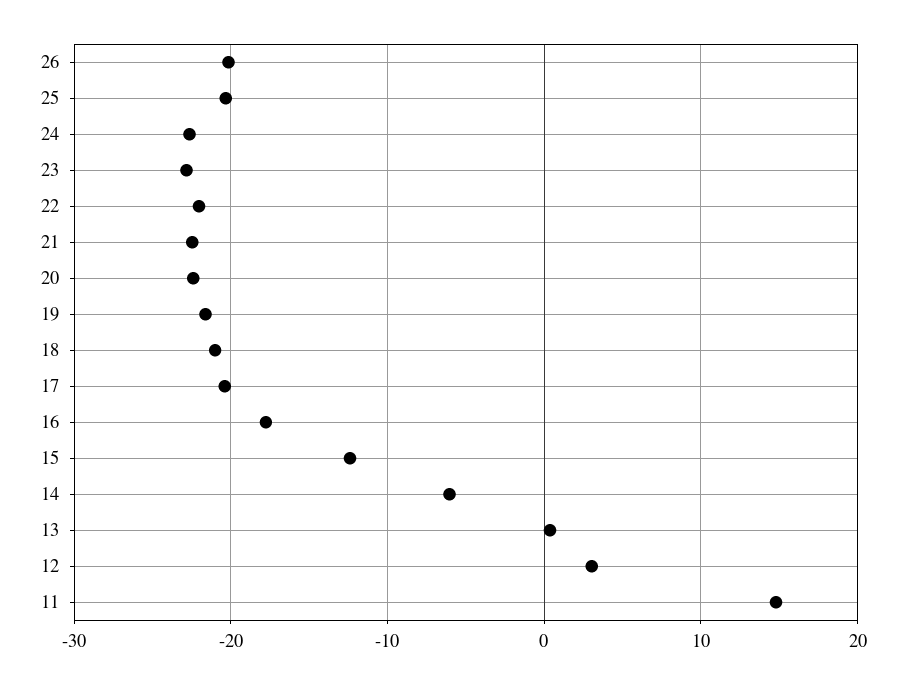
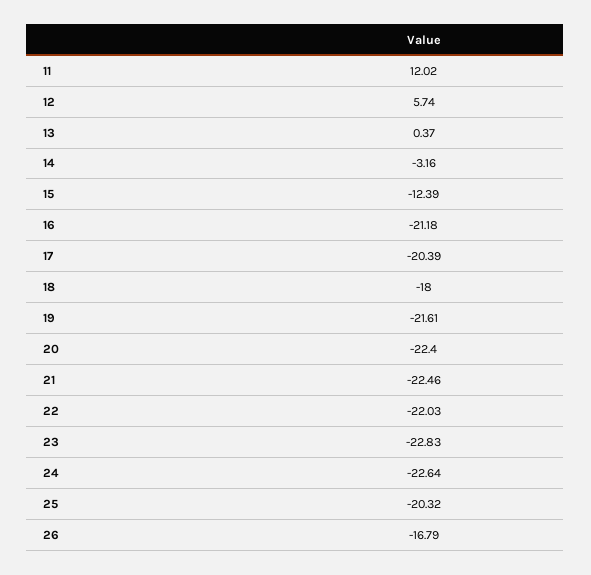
26: -20 -> -16.79
18: -21 -> -18
16: -18 -> -21.18
14: -6 -> -3.16
12: 3 -> 5.74
11: 15 -> 12.02

